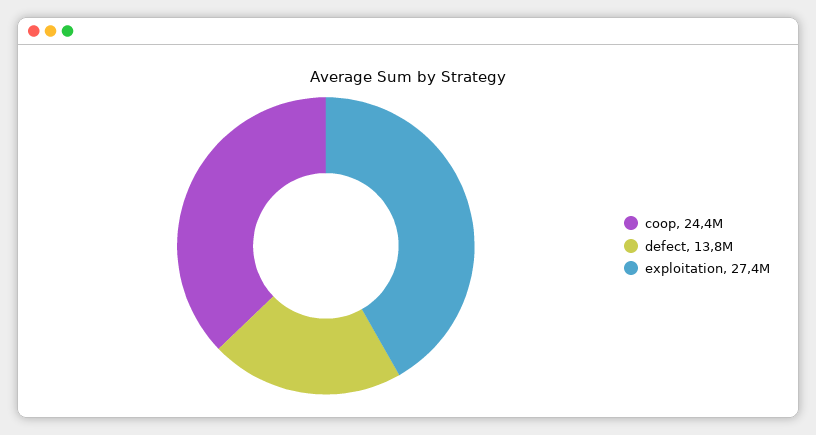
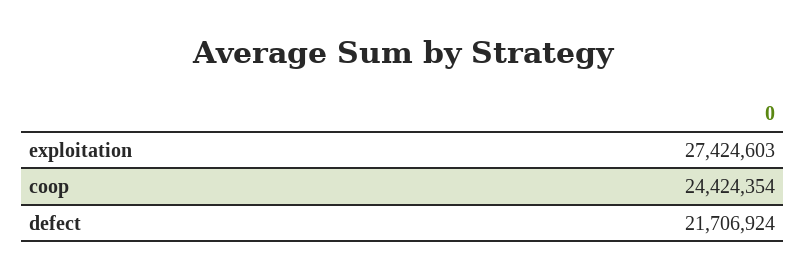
defect: 13800000 -> 21706924

